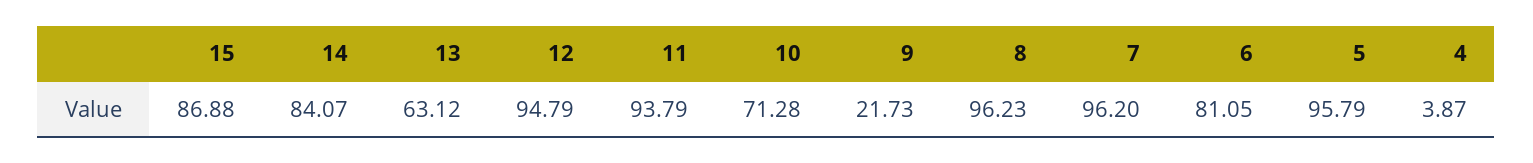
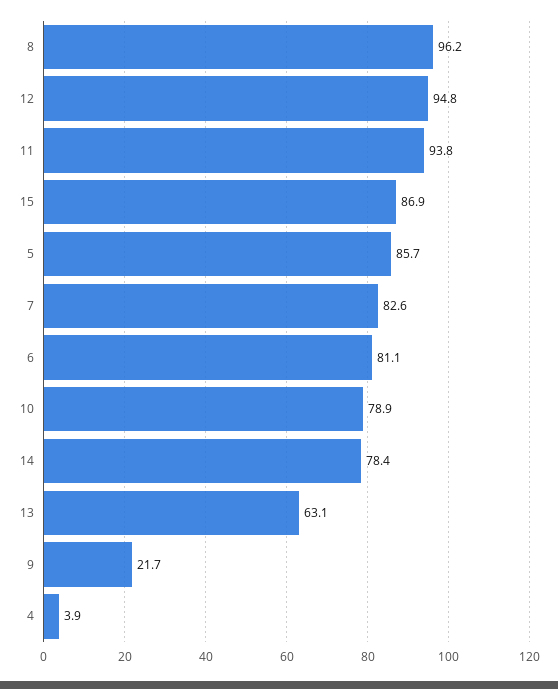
14: 84.07 -> 78.4
10: 71.28 -> 78.9
7: 96.2 -> 82.6
5: 95.79 -> 85.7

